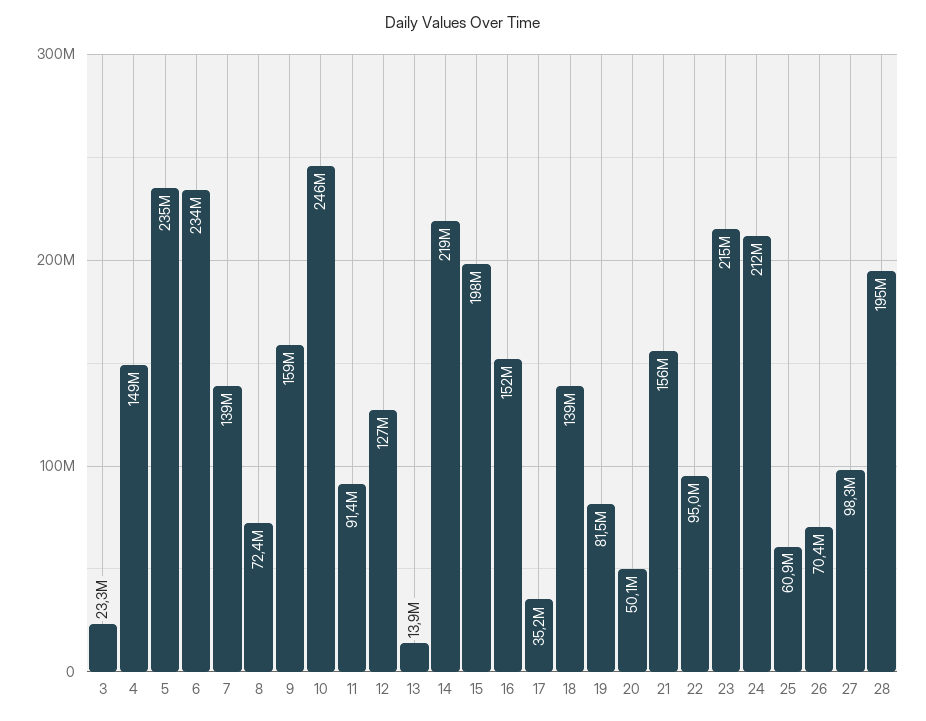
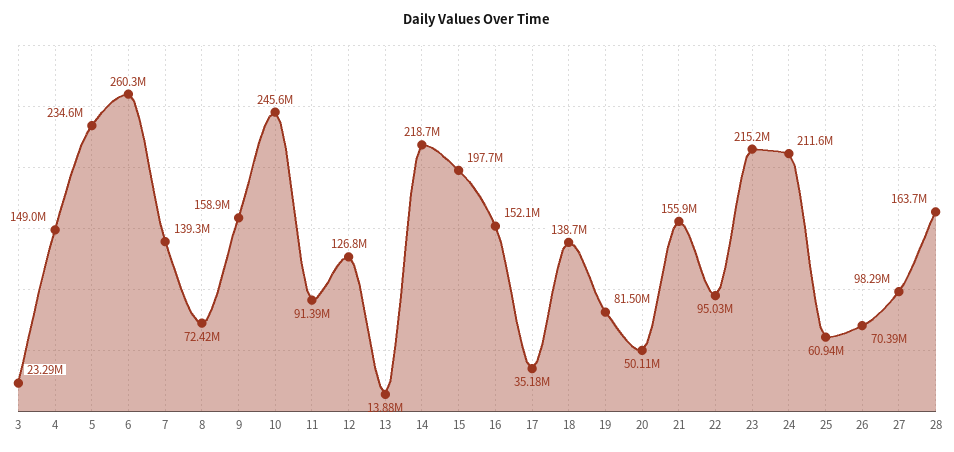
6: 234000000 -> 260300000
28: 195000000 -> 163700000

